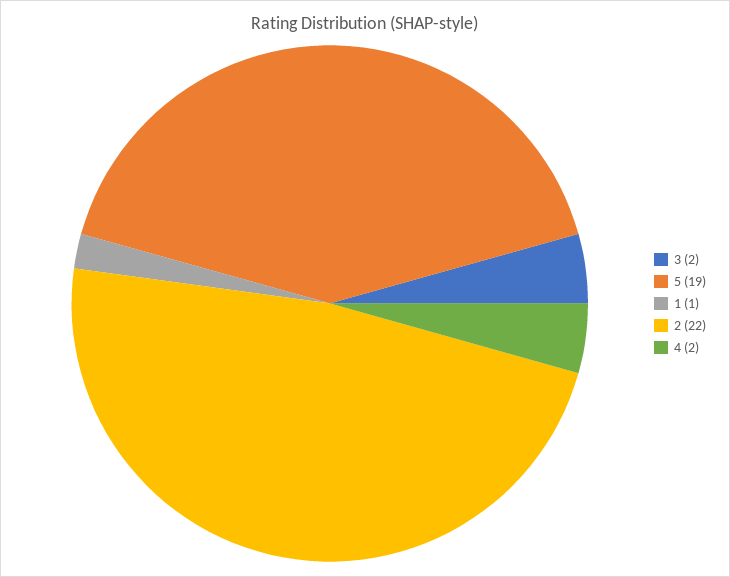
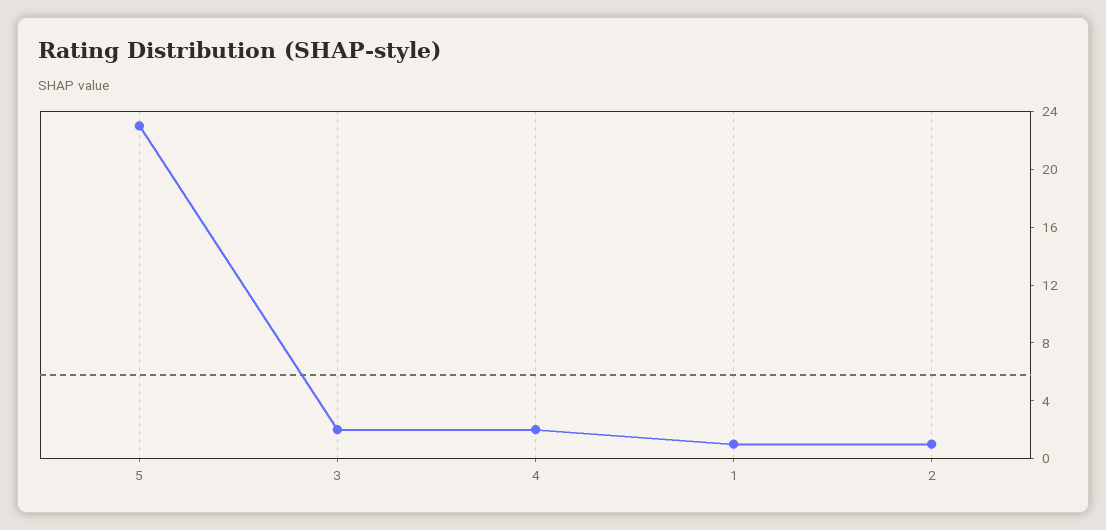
5: 19 -> 23
2: 22 -> 1

